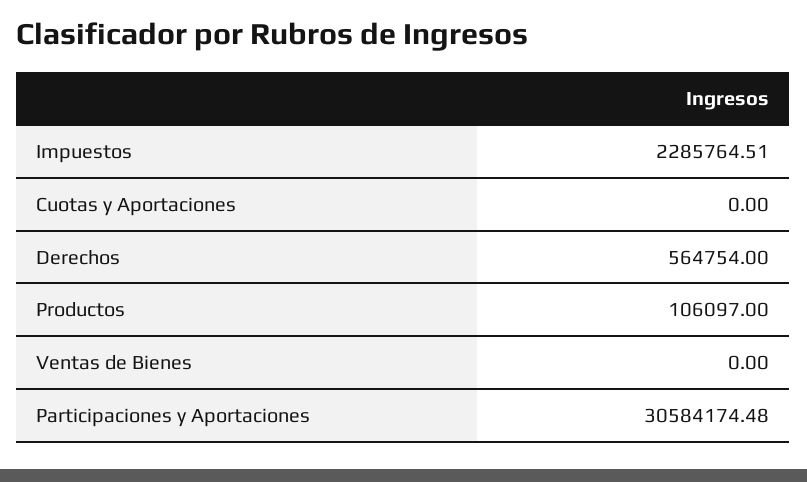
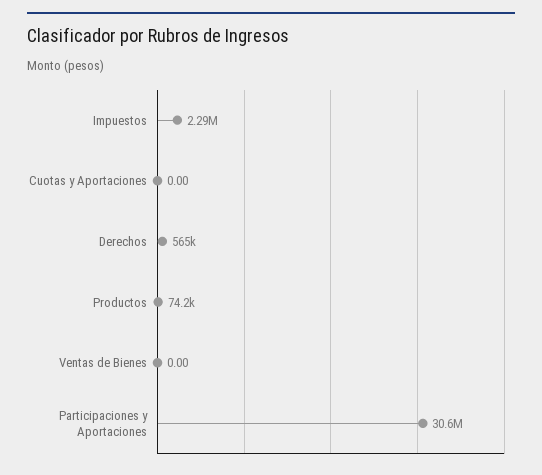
Productos: 106097 -> 74200

